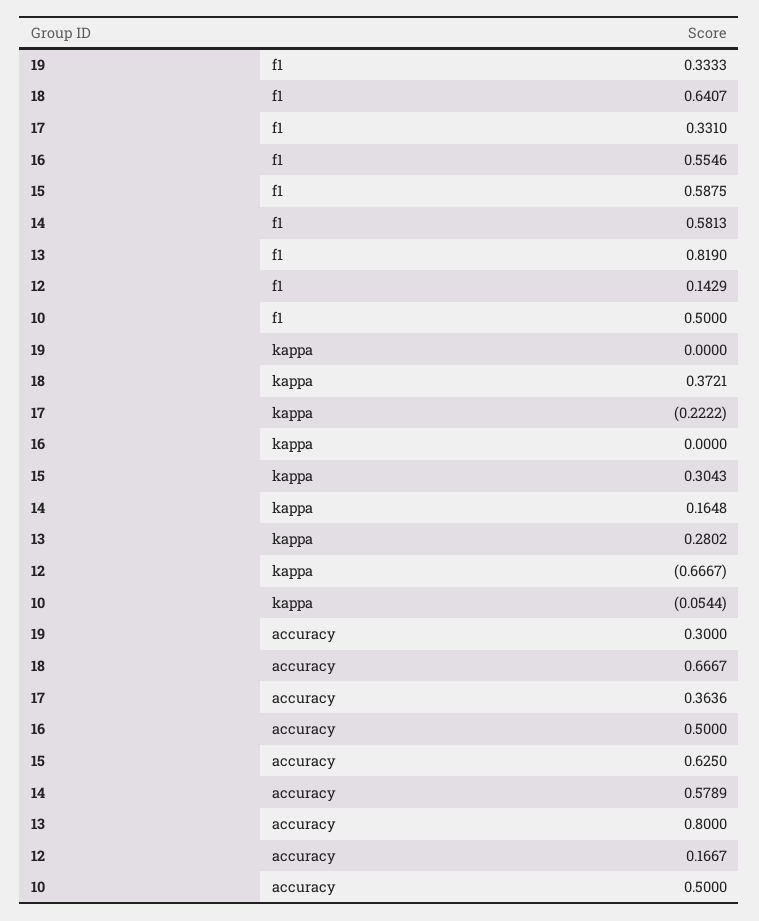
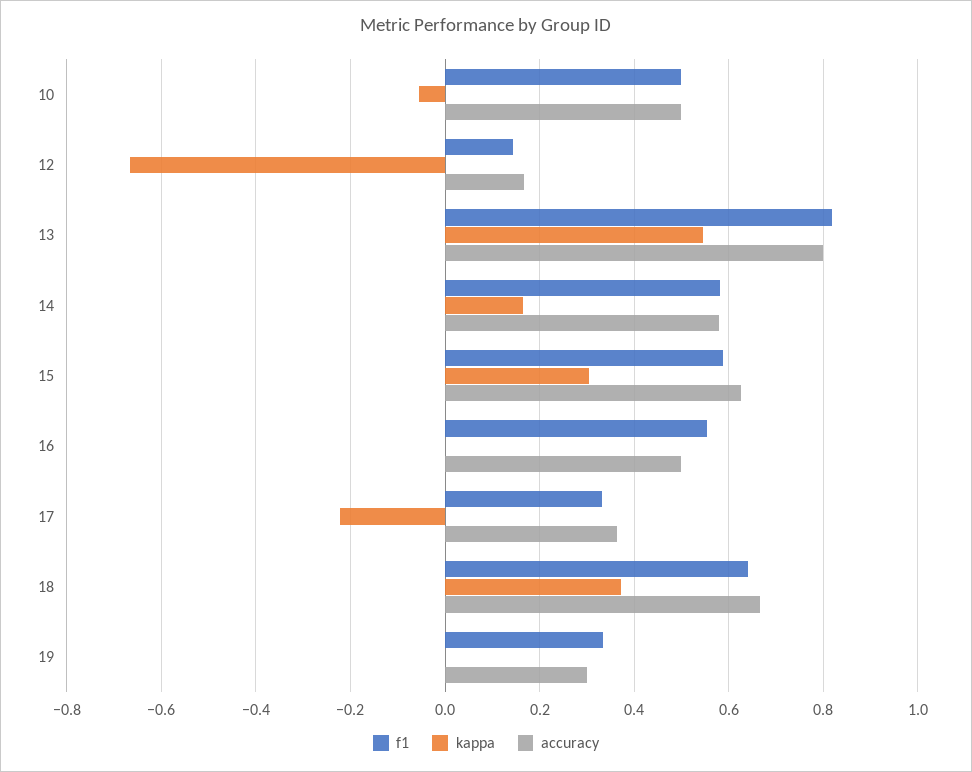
kappa, 13: 0.2802 -> 0.54

